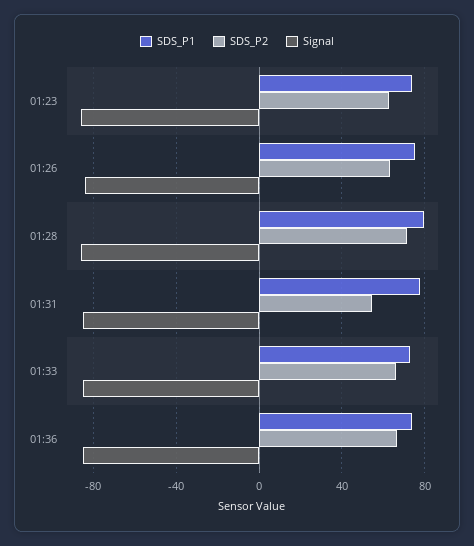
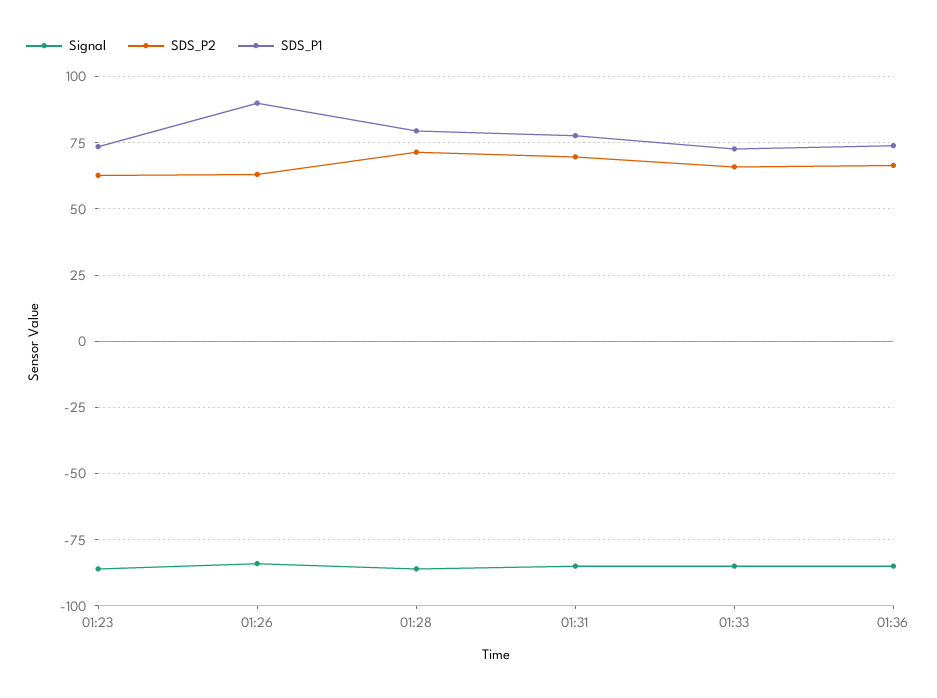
SDS_P1, 01:26: 75 -> 90
SDS_P2, 01:31: 55 -> 70

